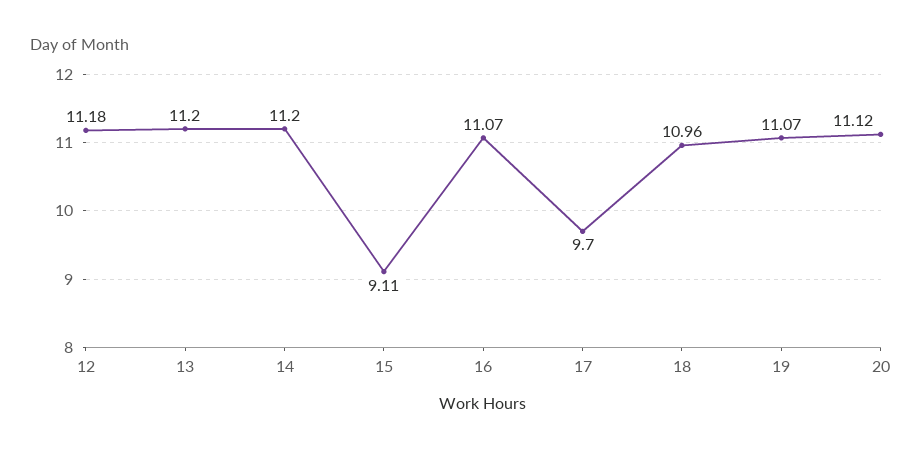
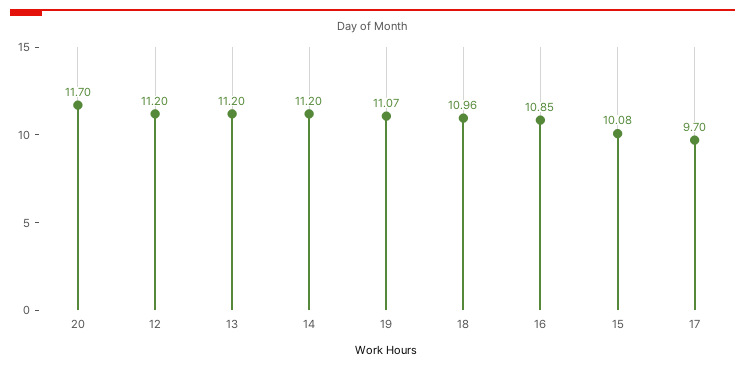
12: 11.18 -> 11.2
15: 9.11 -> 10.08
16: 11.07 -> 10.85
20: 11.12 -> 11.7

